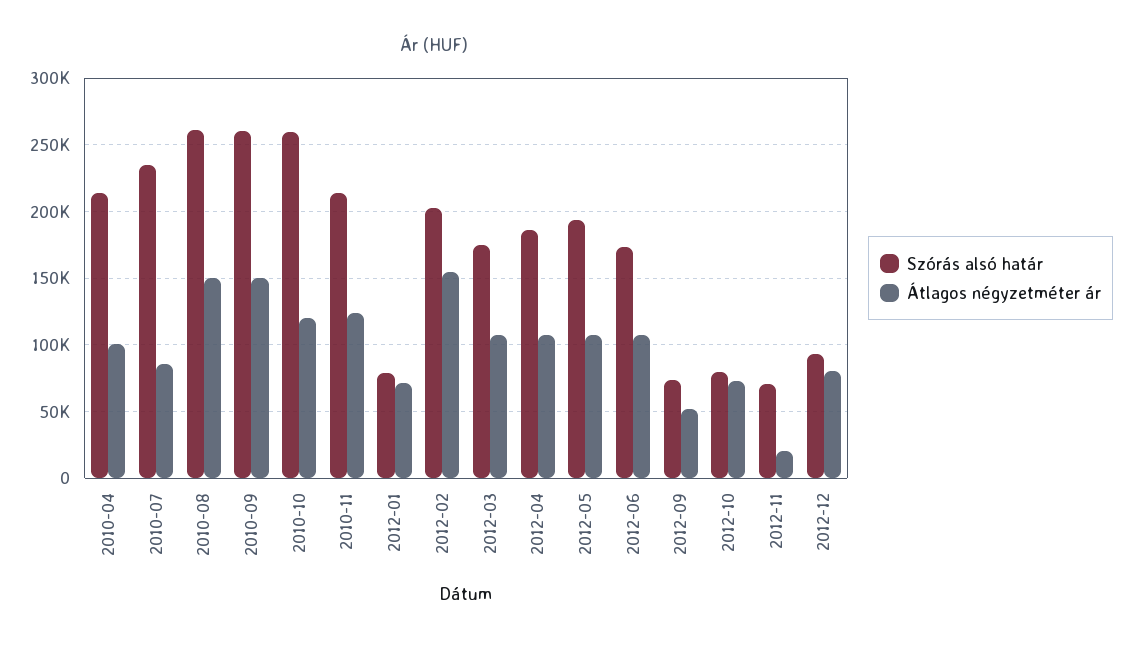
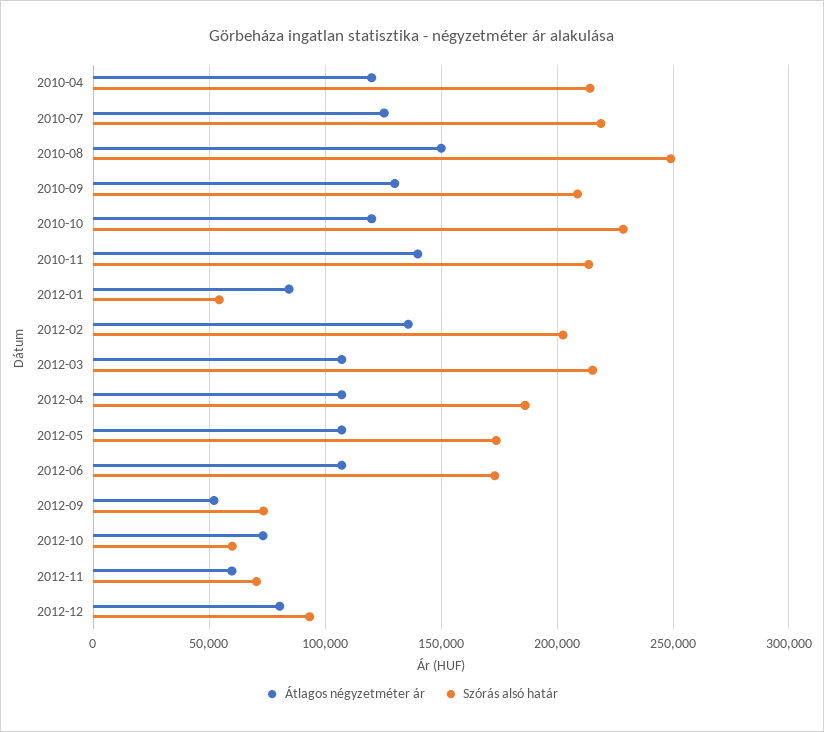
Átlagos négyzetméter ár, 2010-04: 100000 -> 120000
Szórás alsó határ, 2010-07: 235000 -> 220000
Átlagos négyzetméter ár, 2010-07: 85000 -> 125000
Szórás alsó határ, 2010-08: 260000 -> 250000
Szórás alsó határ, 2010-09: 260000 -> 210000
Átlagos négyzetméter ár, 2010-09: 150000 -> 130000
Szórás alsó határ, 2010-10: 260000 -> 230000
Átlagos négyzetméter ár, 2010-11: 125000 -> 140000
Szórás alsó határ, 2012-01: 80000 -> 55000
Átlagos négyzetméter ár, 2012-01: 70000 -> 85000
Átlagos négyzetméter ár, 2012-02: 155000 -> 135000
Szórás alsó határ, 2012-03: 175000 -> 215000
Szórás alsó határ, 2012-05: 195000 -> 175000
Szórás alsó határ, 2012-10: 80000 -> 60000
Átlagos négyzetméter ár, 2012-11: 20000 -> 60000

